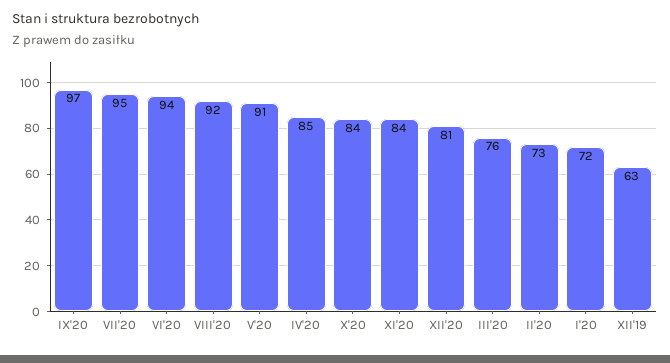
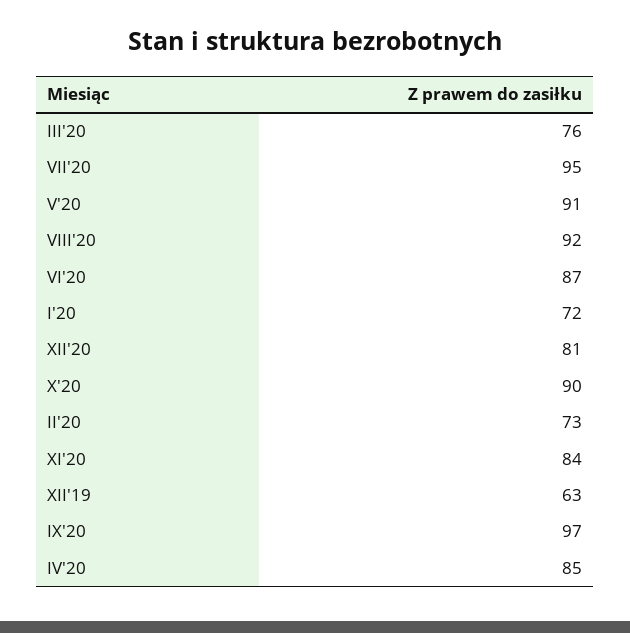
VI'20: 94 -> 87
X'20: 84 -> 90

